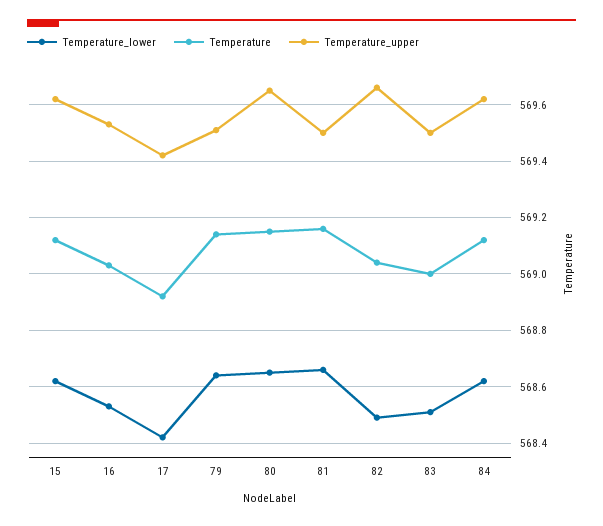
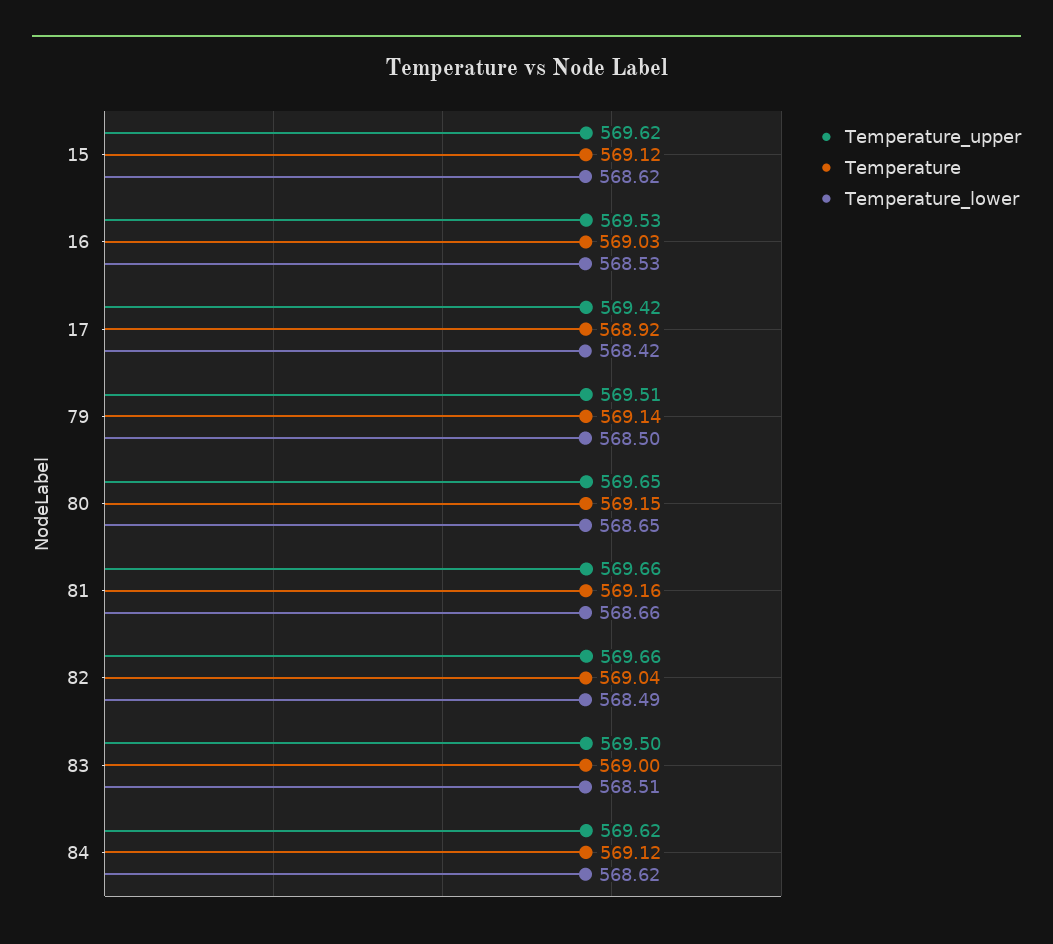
Temperature_lower, 79: 568.65 -> 568.5
Temperature_upper, 81: 569.5 -> 569.66

